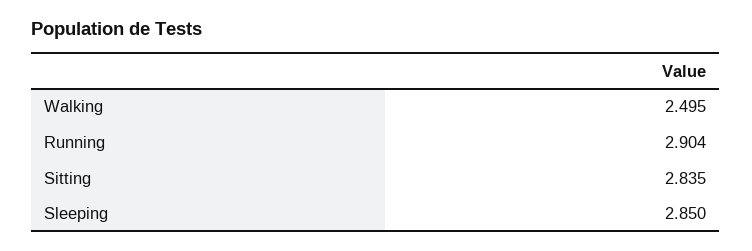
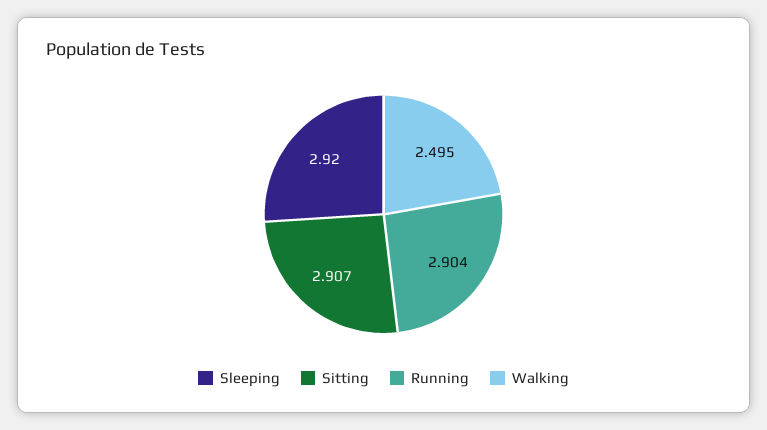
Sitting: 2.835 -> 2.907
Sleeping: 2.85 -> 2.92

